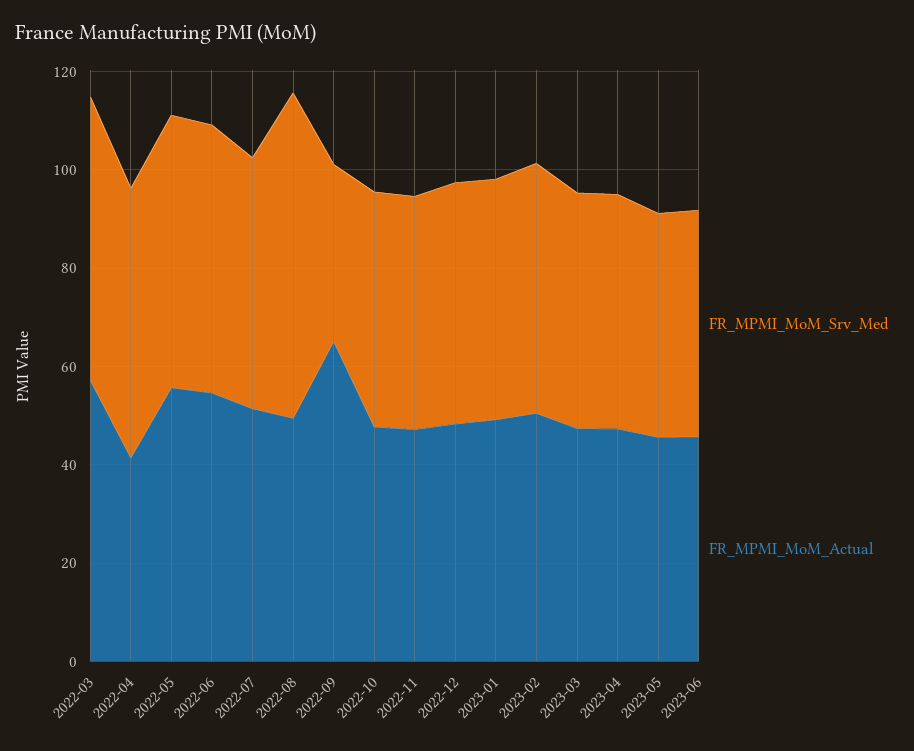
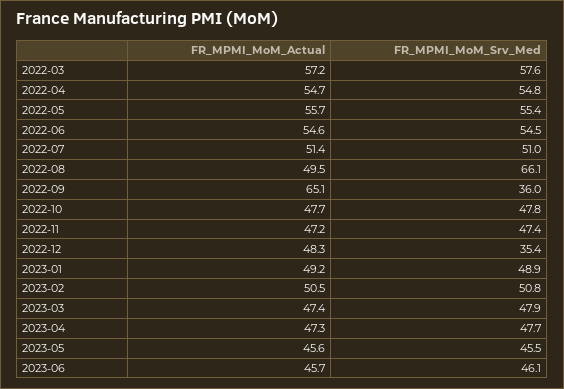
FR_MPMI_MoM_Actual, 2022-04: 40 -> 54.7
FR_MPMI_MoM_Srv_Med, 2022-12: 50 -> 35.4

